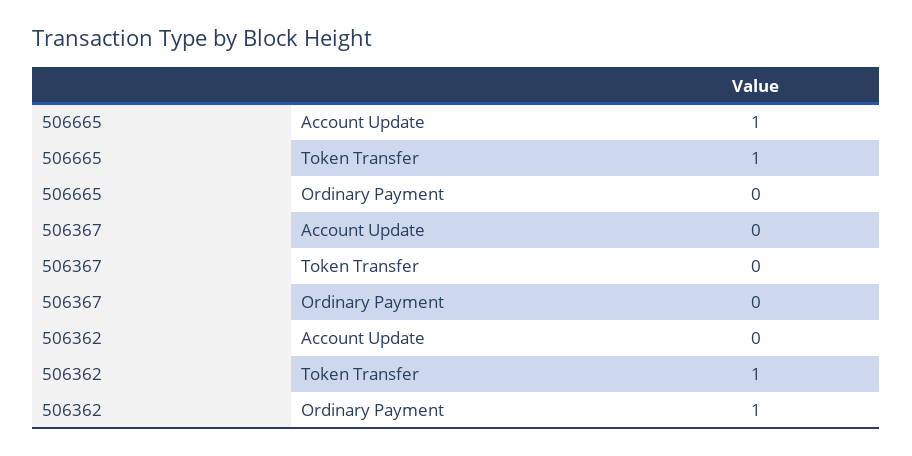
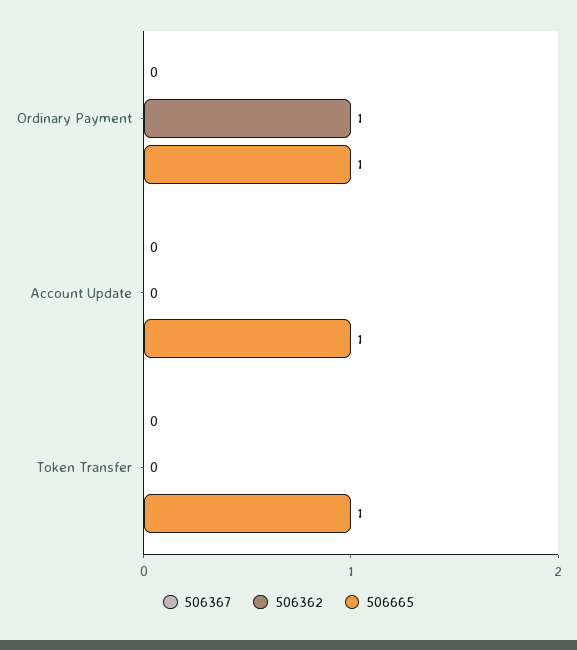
506665, Ordinary Payment: 0 -> 1
506362, Token Transfer: 1 -> 0

